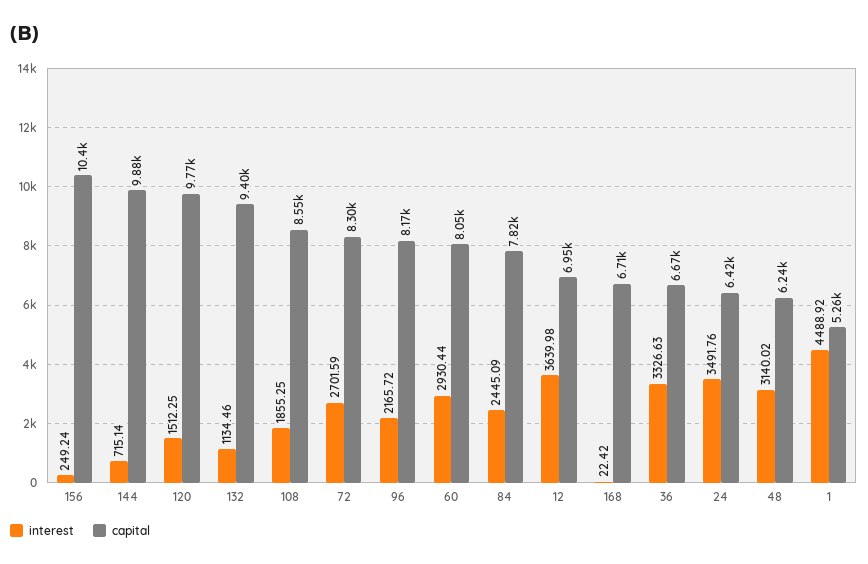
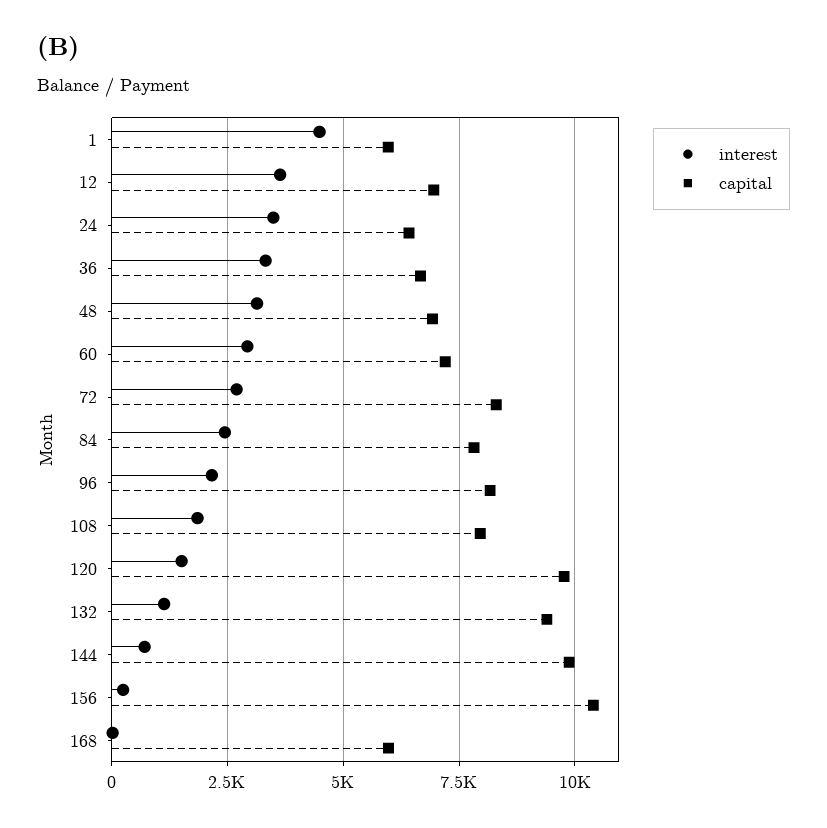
capital, 108: 8550 -> 8000
capital, 60: 8050 -> 7250
capital, 168: 6710 -> 6000
capital, 48: 6240 -> 7000
capital, 1: 5260 -> 6000

